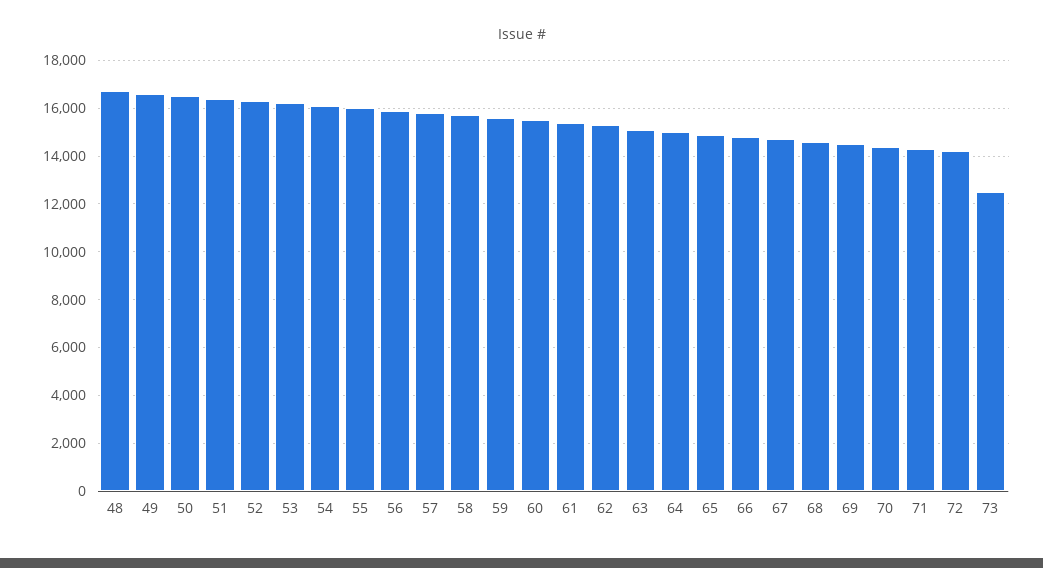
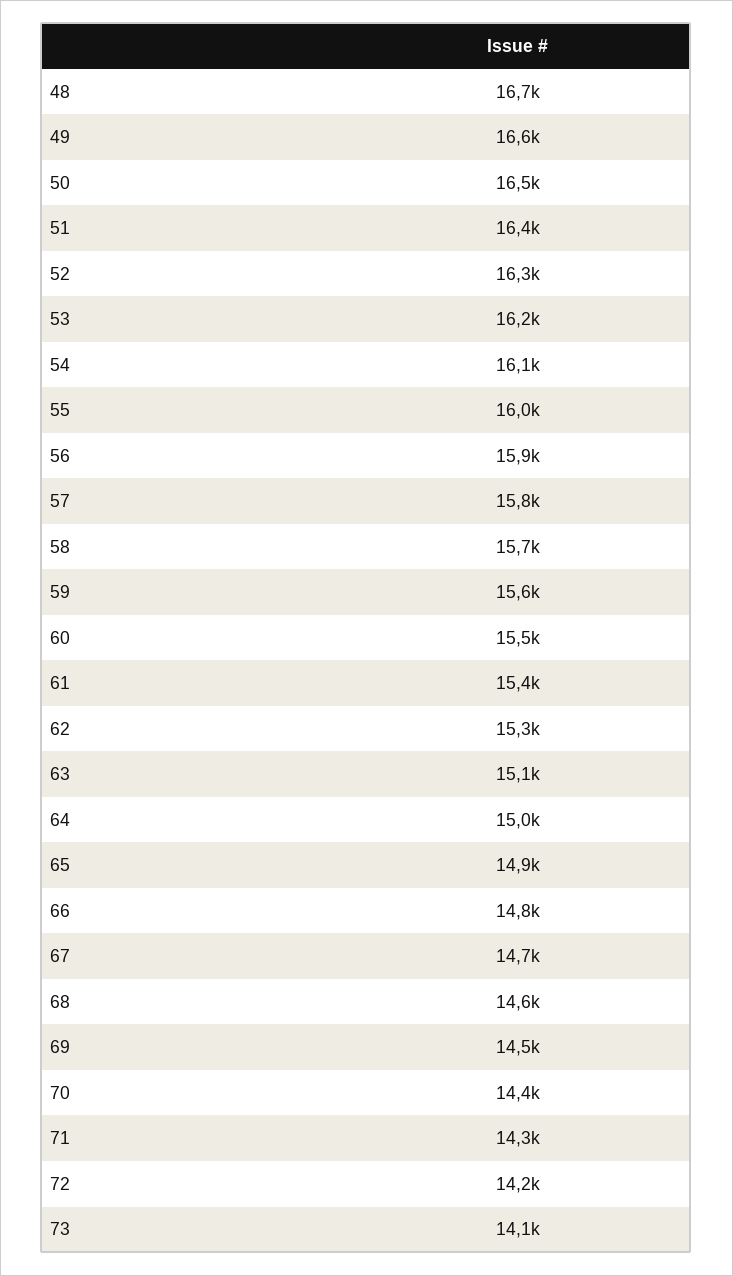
73: 12500 -> 14100

